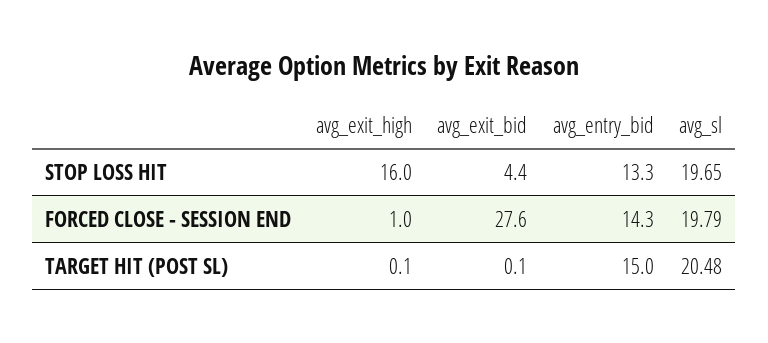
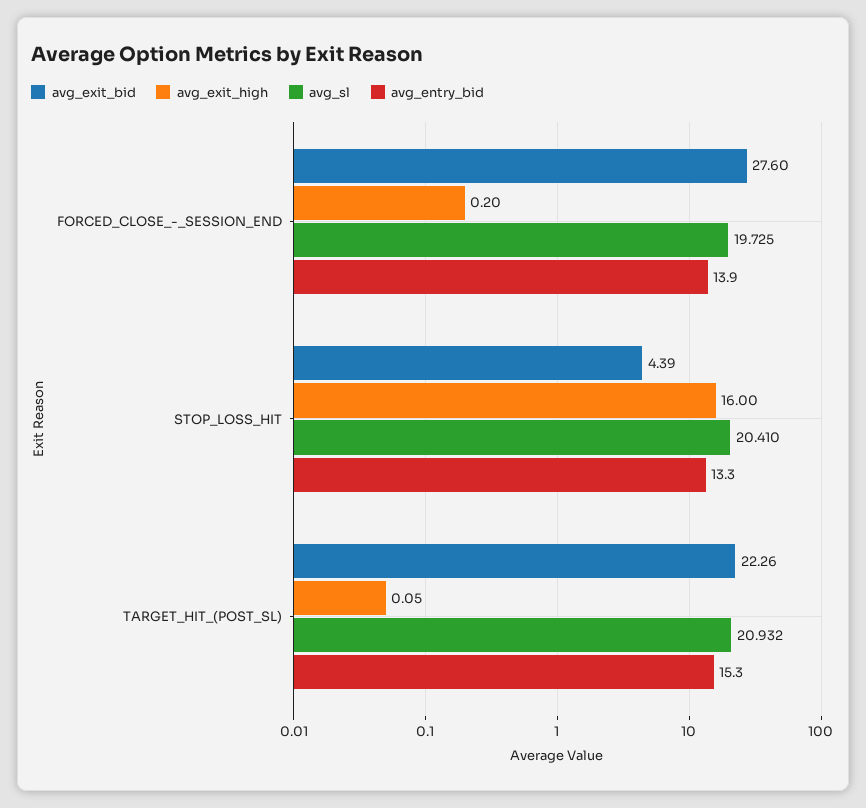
avg_sl, STOP LOSS HIT: 19.65 -> 20.41
avg_exit_high, FORCED CLOSE - SESSION END: 1 -> 0.2
avg_entry_bid, FORCED CLOSE - SESSION END: 14.3 -> 13.9
avg_sl, FORCED CLOSE - SESSION END: 19.79 -> 19.725
avg_exit_bid, TARGET HIT (POST SL): 0.1 -> 22.26
avg_entry_bid, TARGET HIT (POST SL): 15 -> 15.3
avg_sl, TARGET HIT (POST SL): 20.48 -> 20.932

